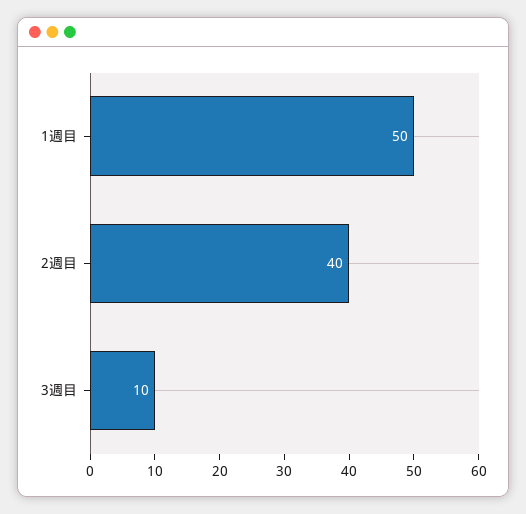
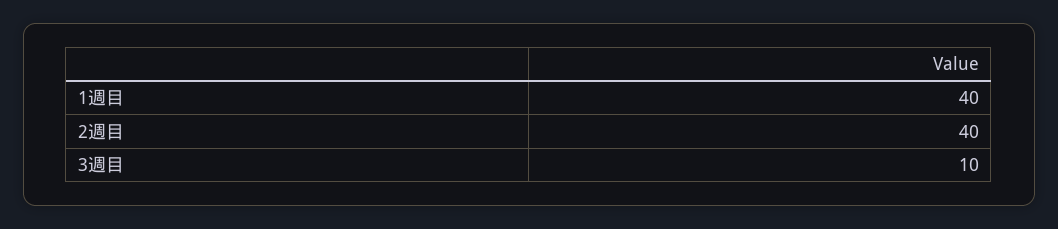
1週目: 50 -> 40

